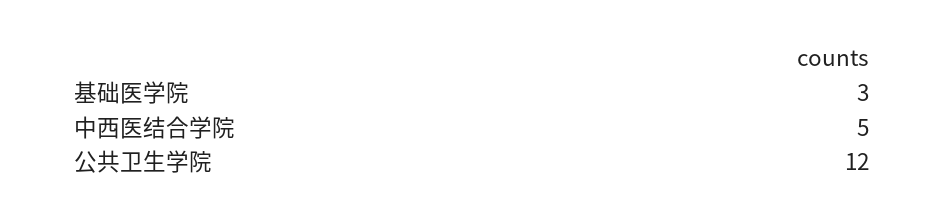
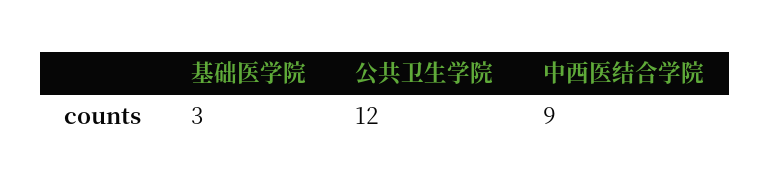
中西医结合学院: 5 -> 9

